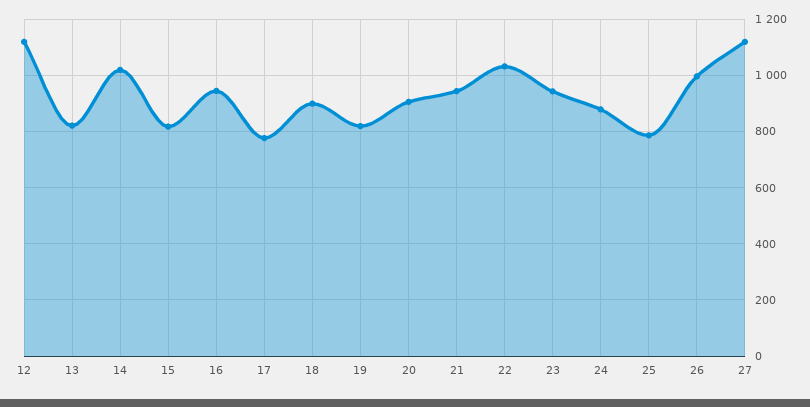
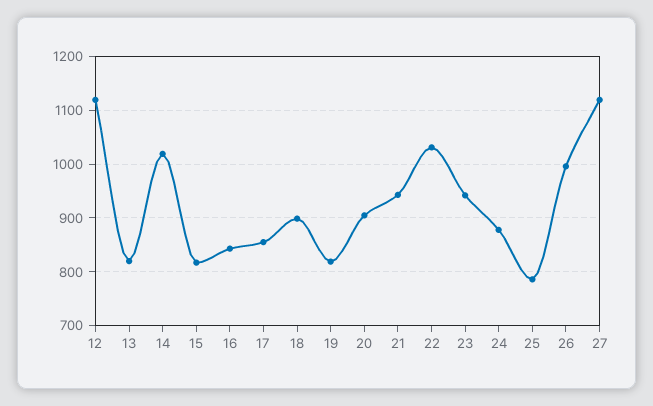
16: 950 -> 840
17: 775 -> 860

